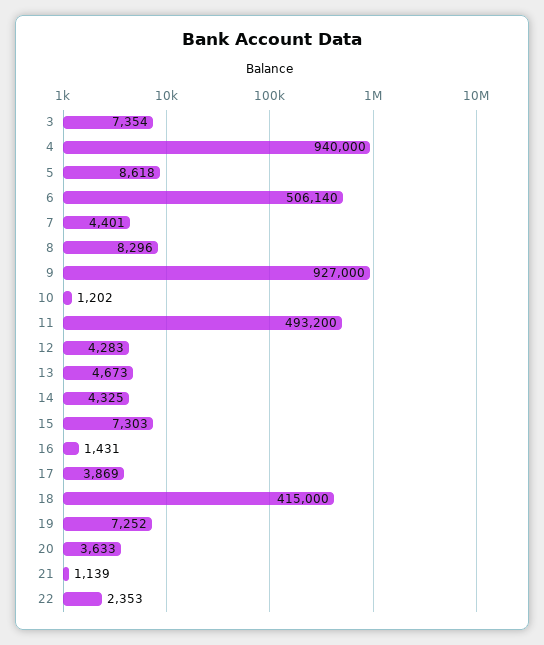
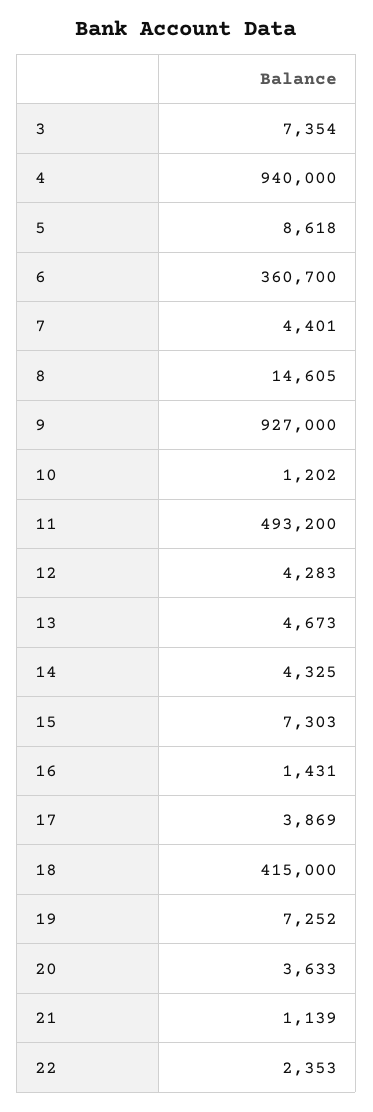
6: 506140 -> 360700
8: 8296 -> 14605

